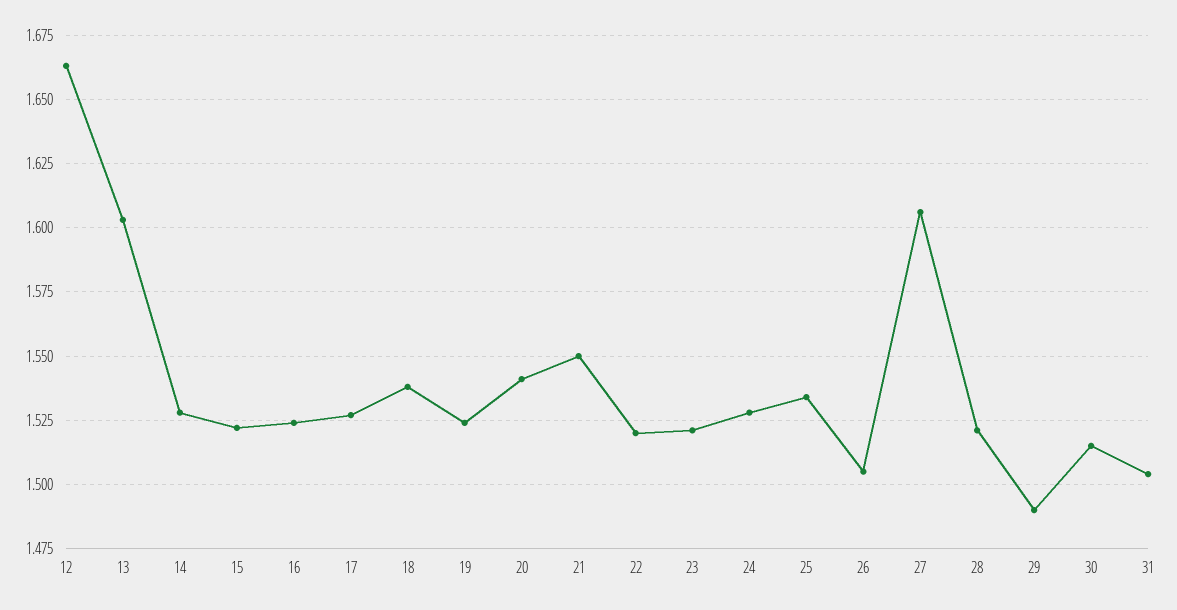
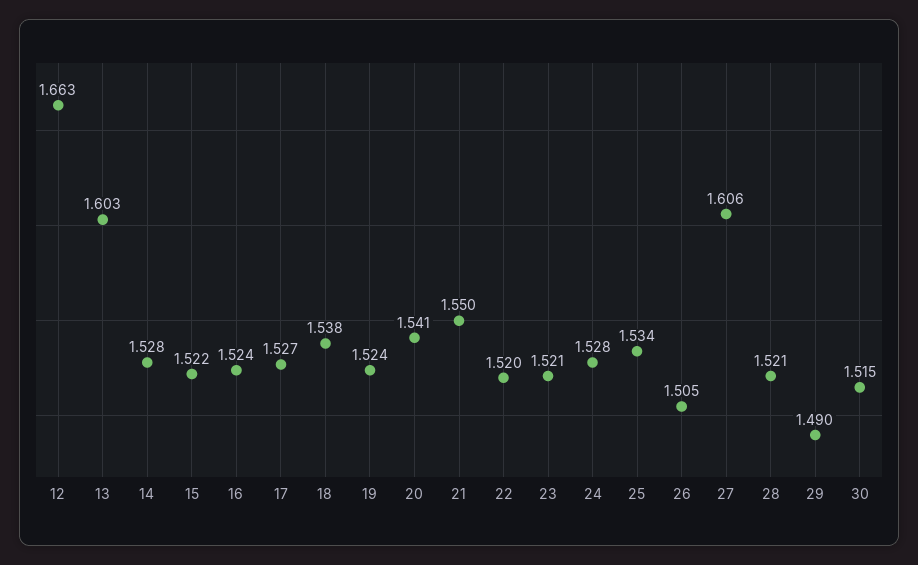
31: 1.505 -> none

